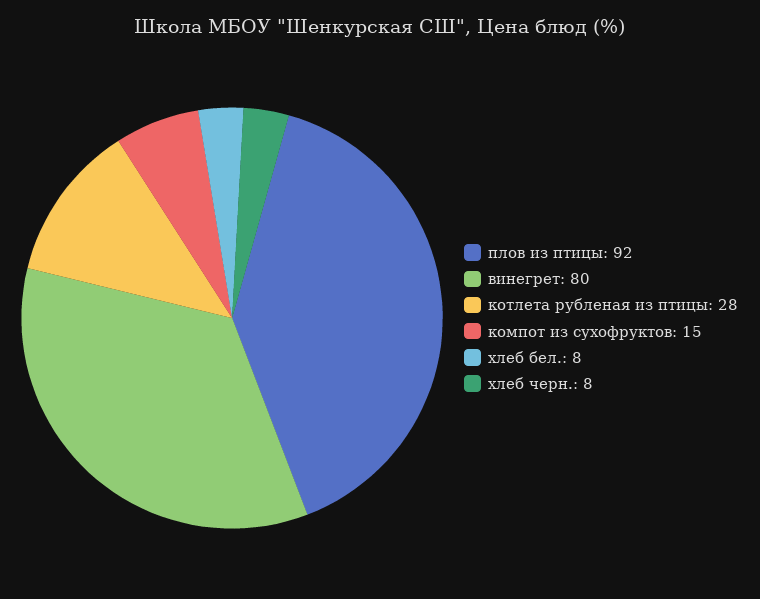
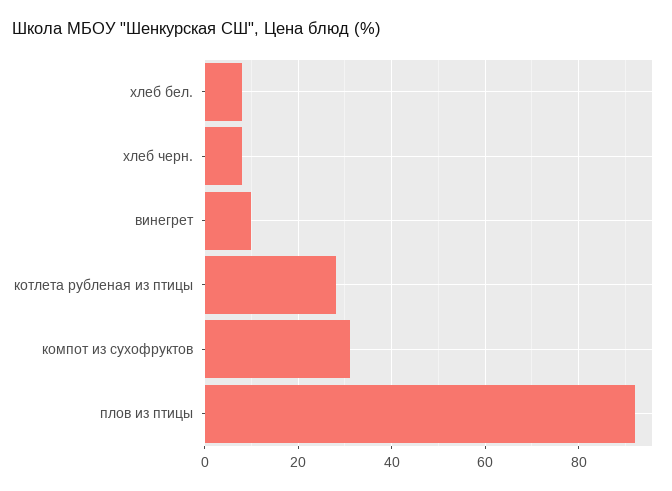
винегрет: 80 -> 10
компот из сухофруктов: 15 -> 30

